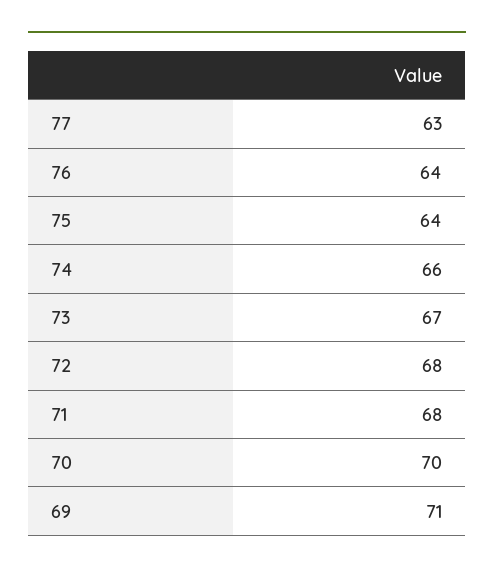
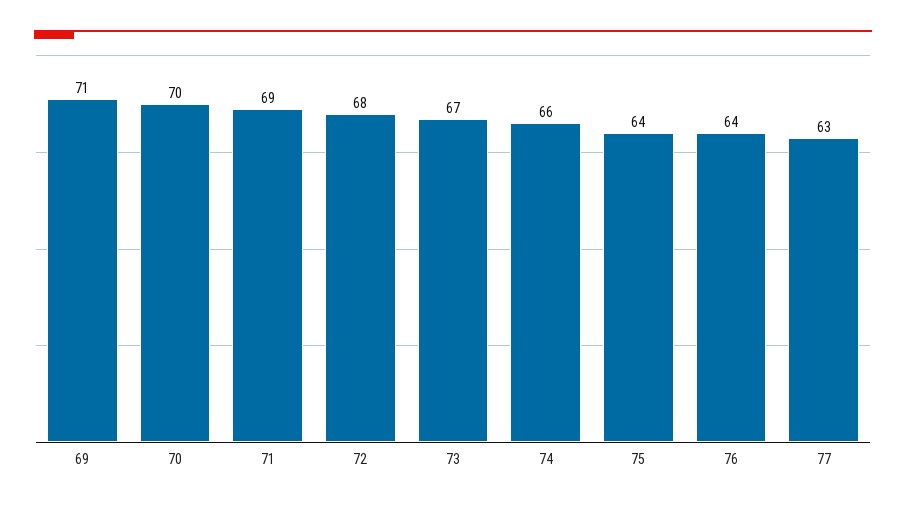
71: 68 -> 69

